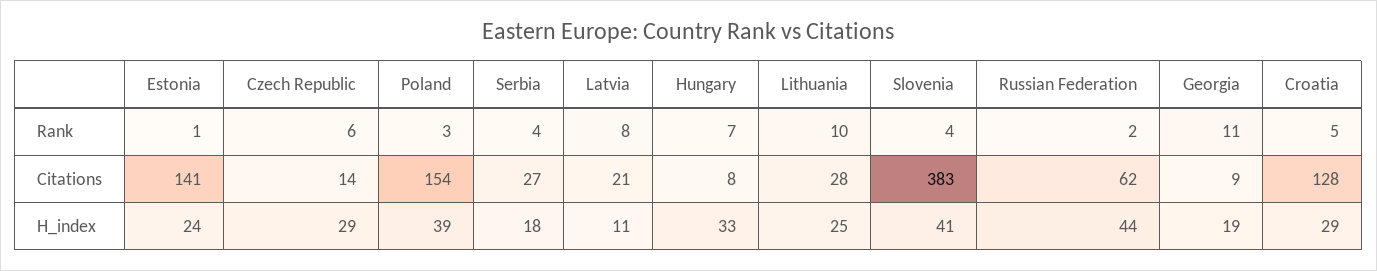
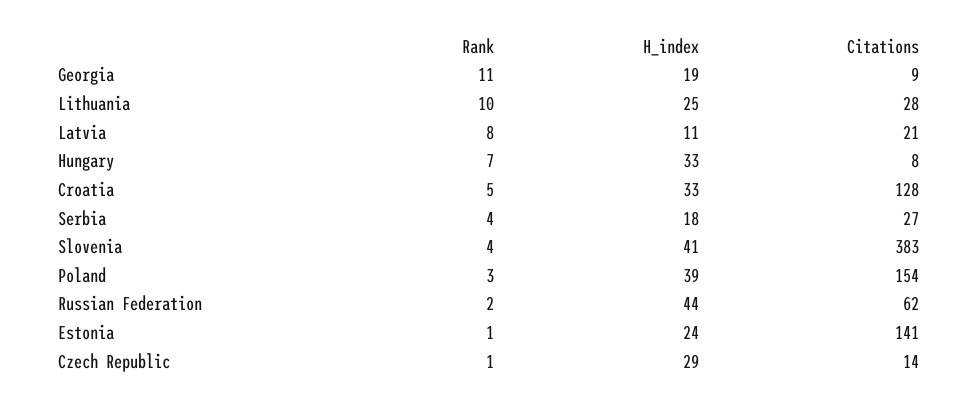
Czech Republic, Rank: 6 -> 1
Croatia, H_index: 29 -> 33

